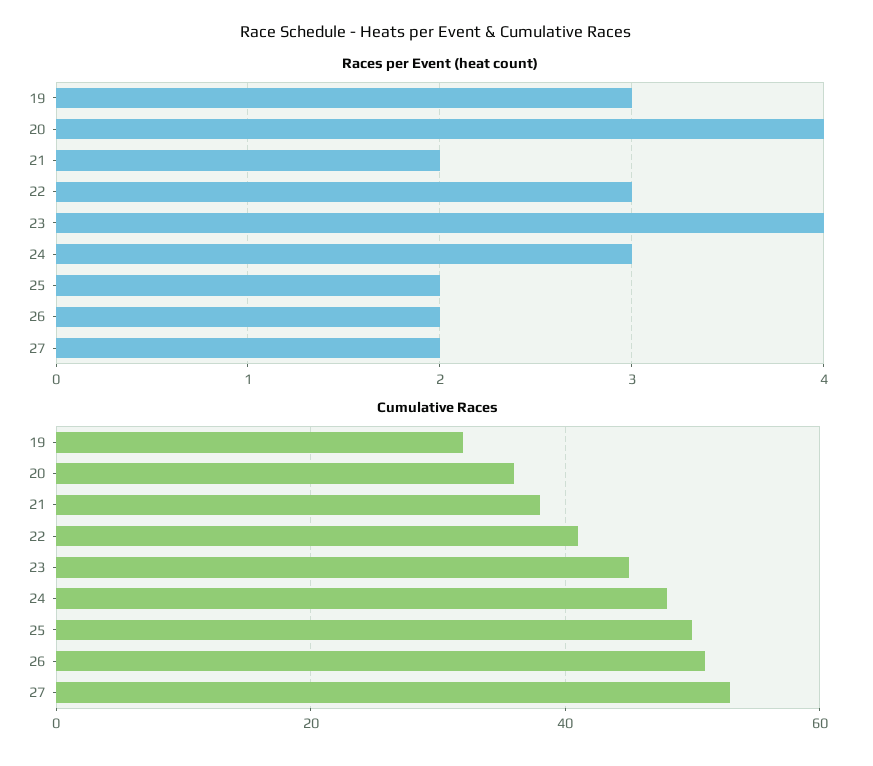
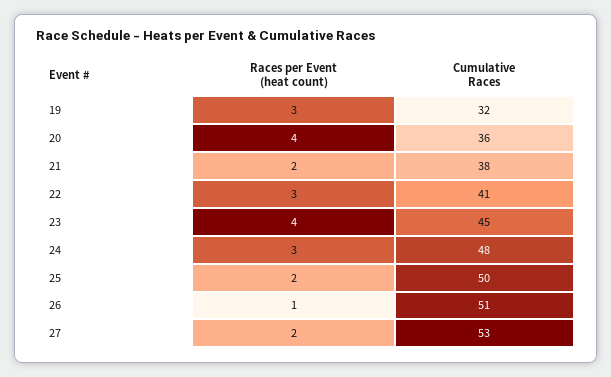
Races per Event (heat count), 26: 2 -> 1

